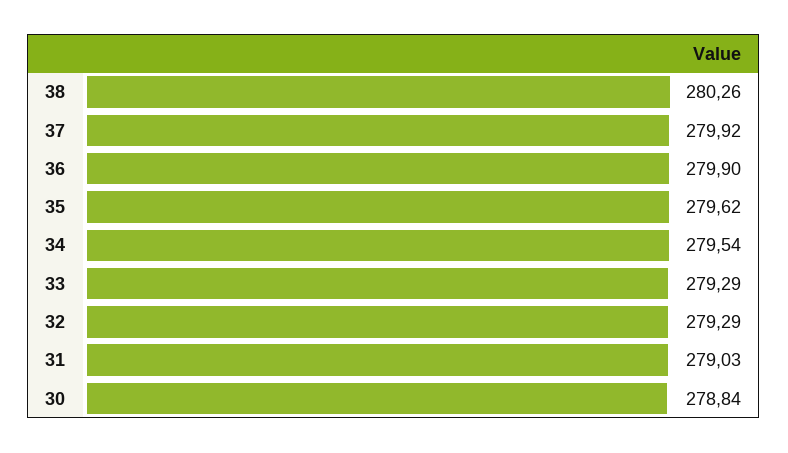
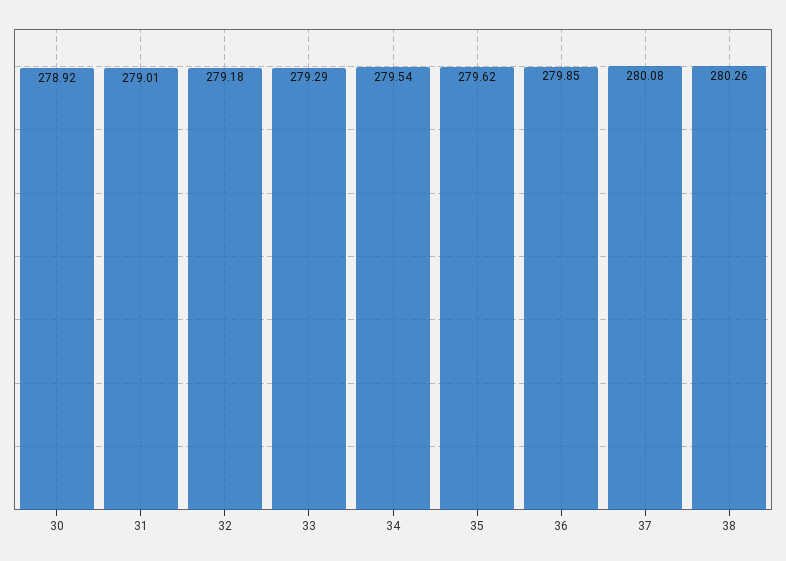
37: 279.92 -> 280.08
36: 279.9 -> 279.85
32: 279.29 -> 279.18
31: 279.03 -> 279.01
30: 278.84 -> 278.92

